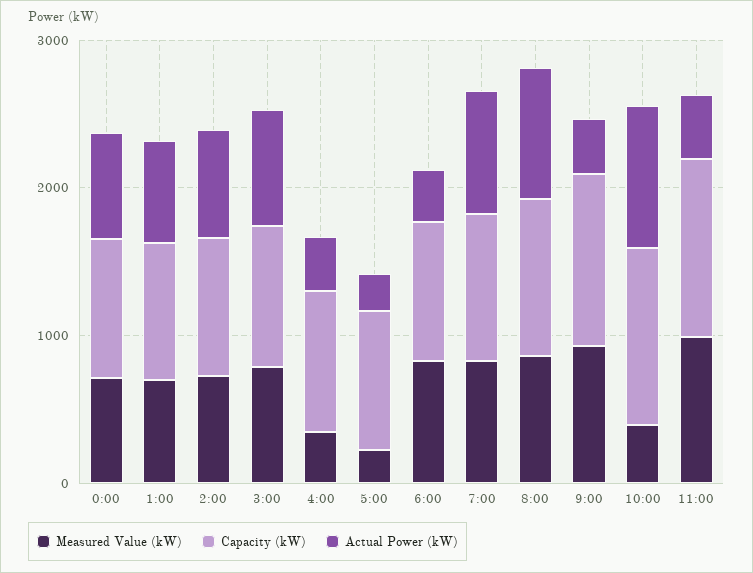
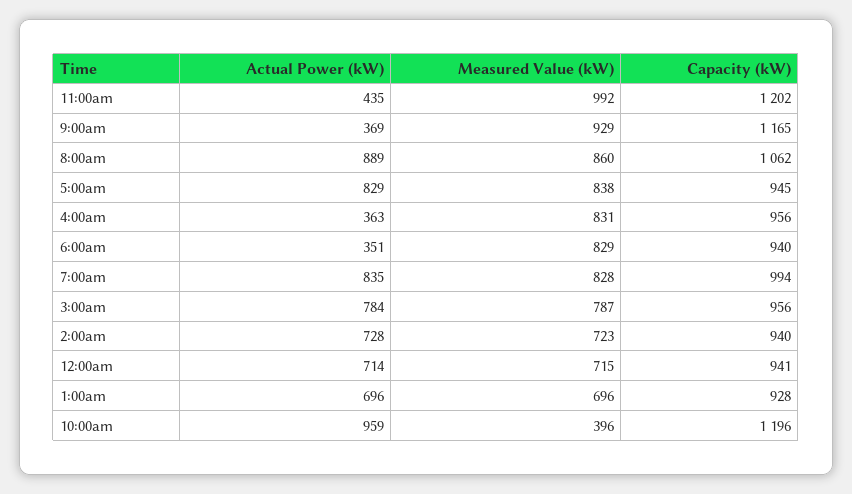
Measured Value (kW), 4:00: 400 -> 831
Measured Value (kW), 5:00: 200 -> 838
Actual Power (kW), 5:00: 200 -> 829

